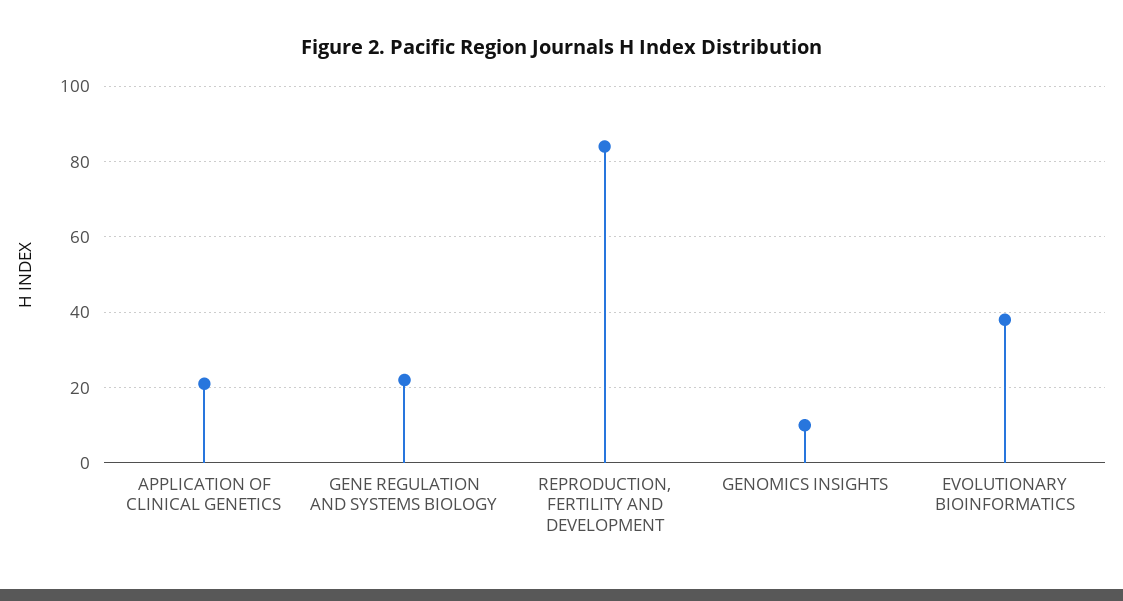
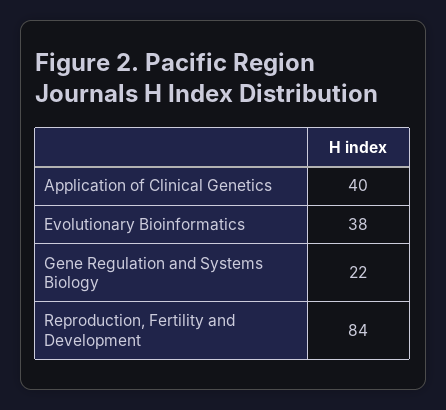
APPLICATION OF CLINICAL GENETICS: 20 -> 40
GENOMICS INSIGHTS: 10 -> none

